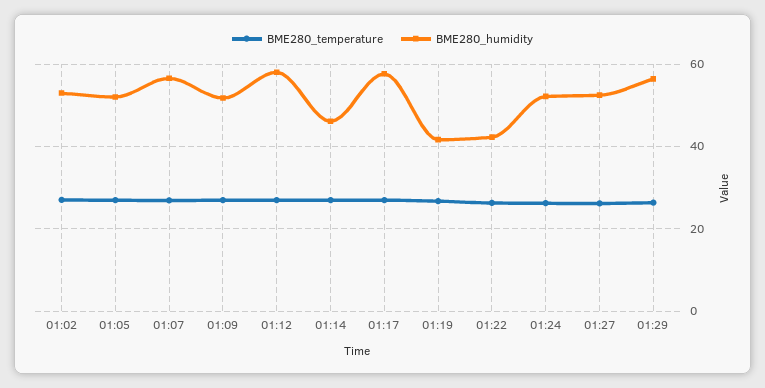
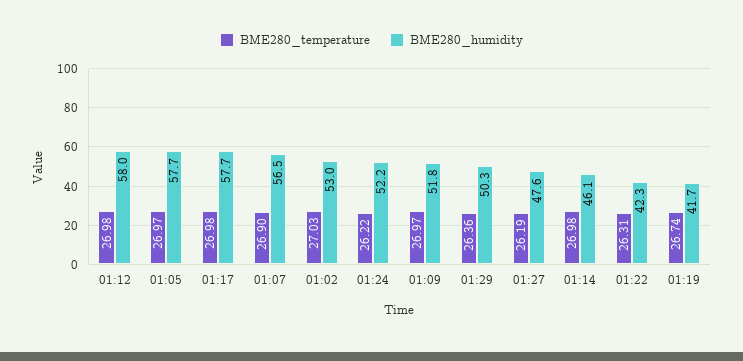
BME280_humidity, 01:05: 52 -> 57.7
BME280_humidity, 01:27: 52 -> 47.6
BME280_humidity, 01:29: 56 -> 50.3

